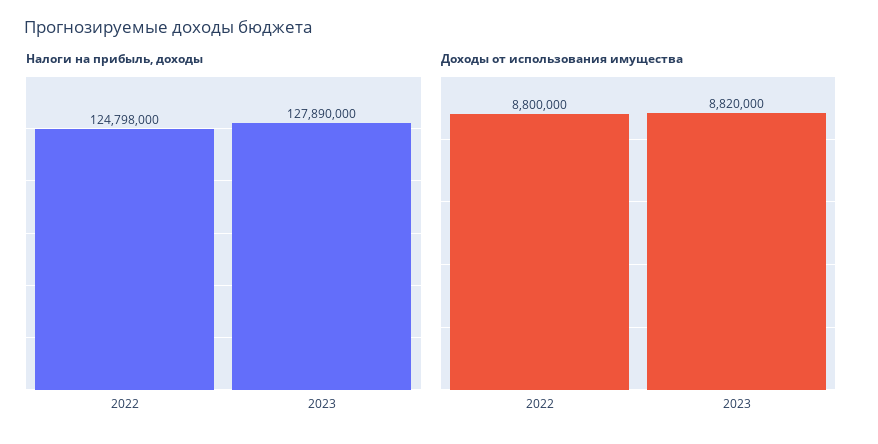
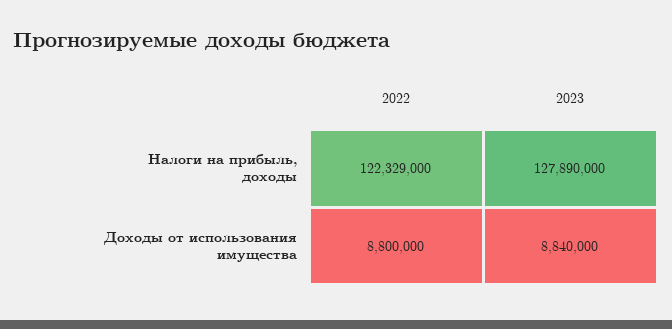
Налоги на прибыль, доходы, 2022: 124798000 -> 122329000
Доходы от использования имущества, 2023: 8820000 -> 8840000

